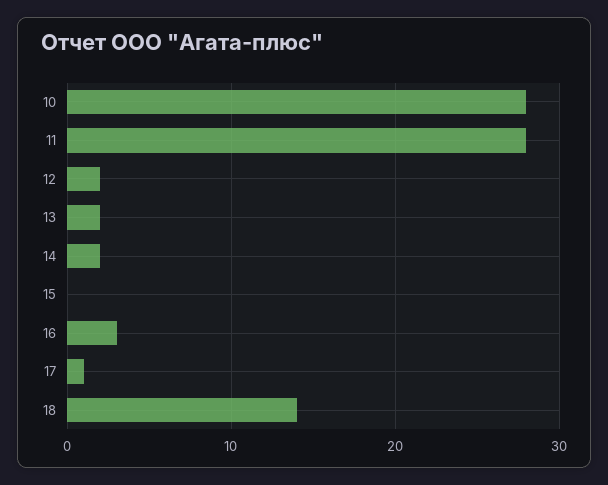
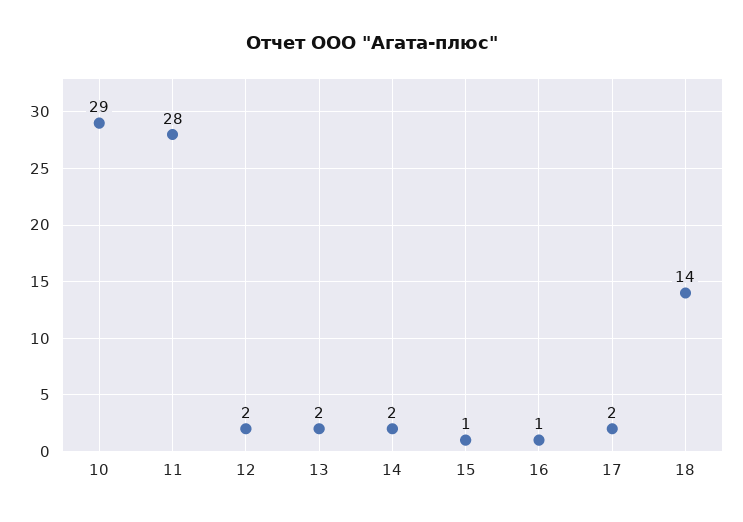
10: 28 -> 29
15: 0 -> 1
16: 3 -> 1
17: 1 -> 2

